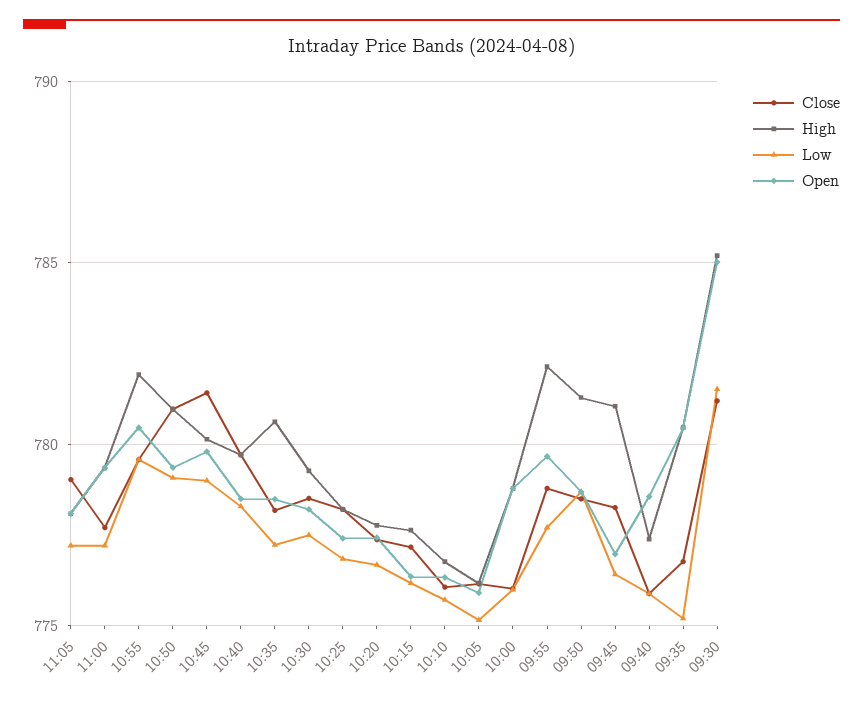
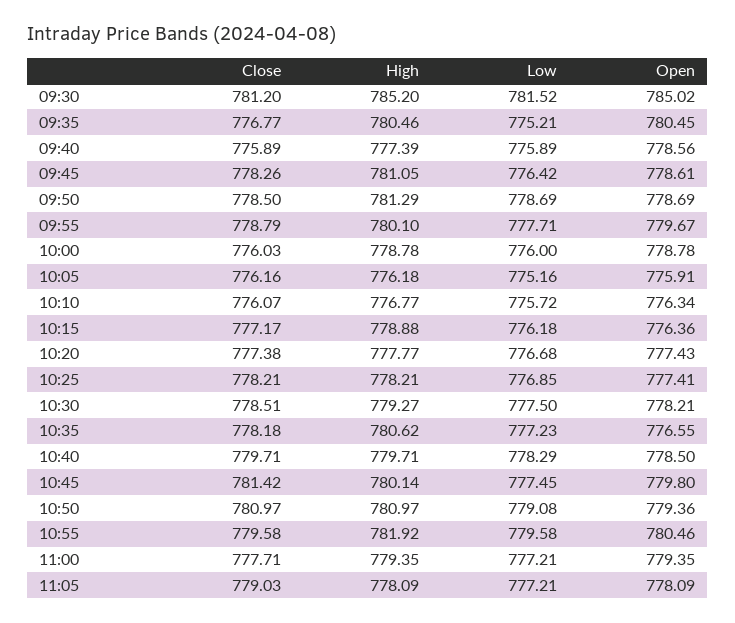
Low, 10:45: 779 -> 777.45
Open, 10:35: 778.5 -> 776.55
High, 10:15: 777.5 -> 778.88
High, 09:55: 782 -> 780.1
Open, 09:45: 777 -> 778.61

